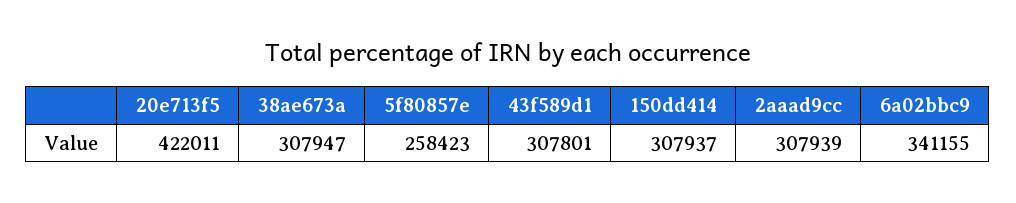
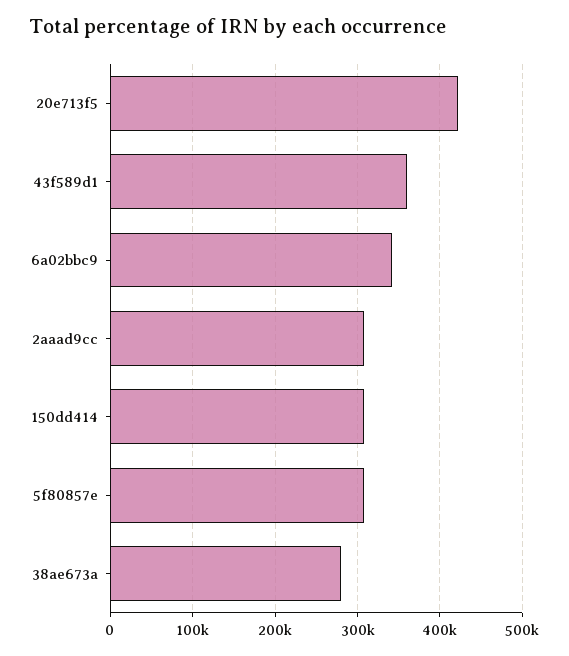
38ae673a: 307947 -> 280000
5f80857e: 258423 -> 310000
43f589d1: 307801 -> 360000

